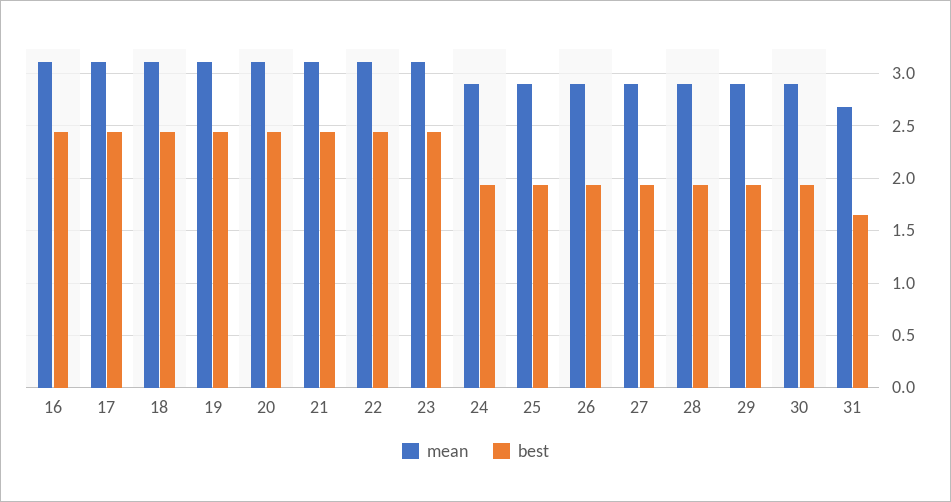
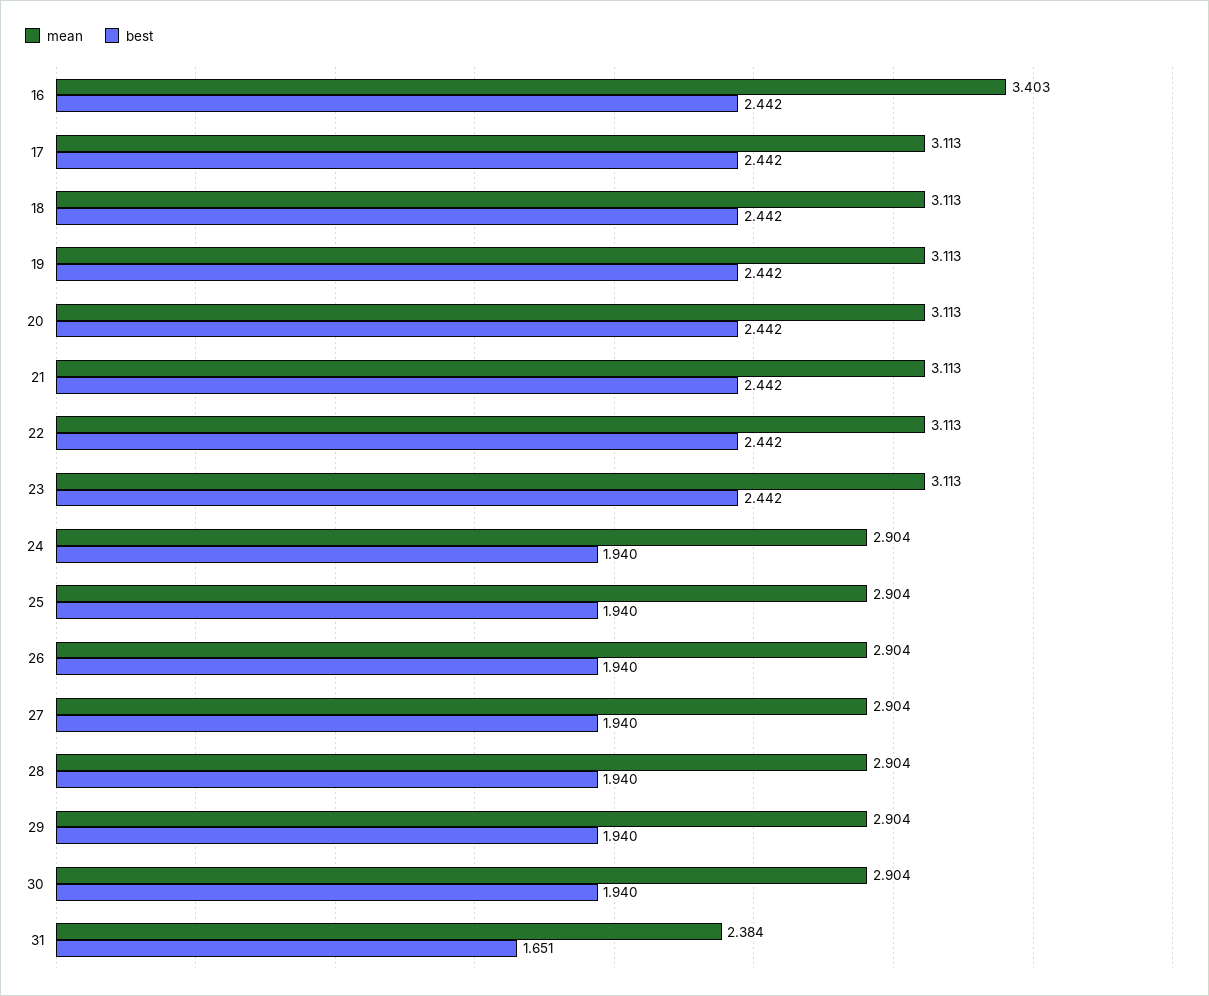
mean, 16: 3.1 -> 3.403
mean, 31: 2.7 -> 2.384

